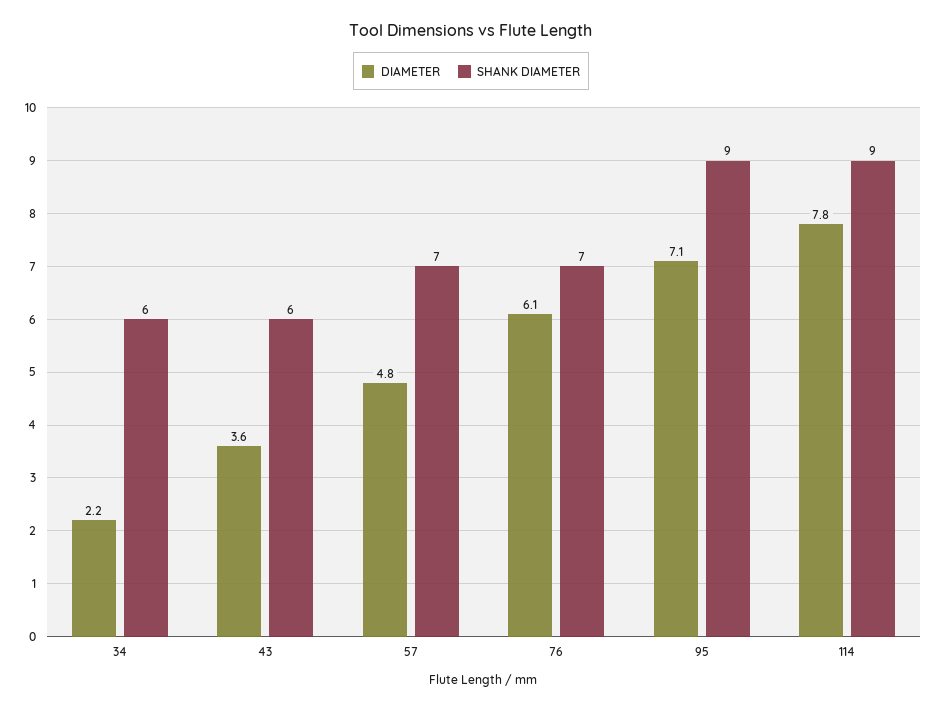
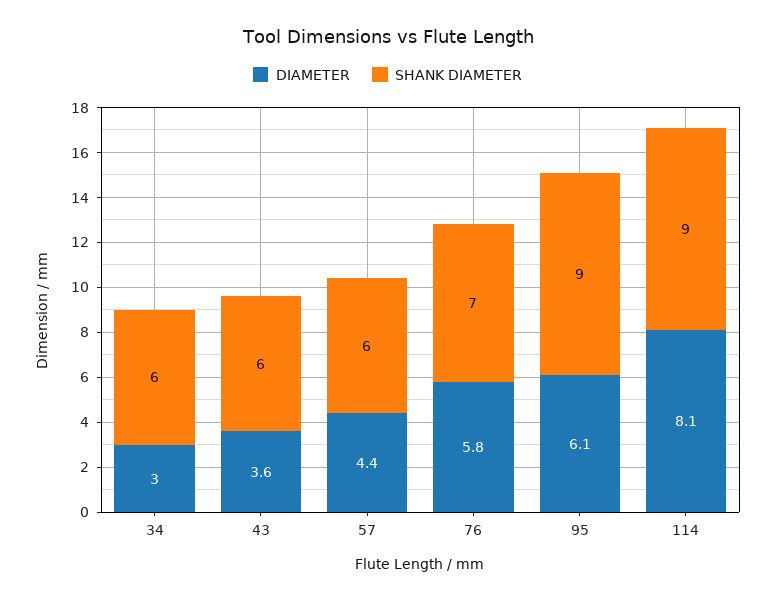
DIAMETER, 34: 2.2 -> 3
DIAMETER, 57: 4.8 -> 4.4
SHANK DIAMETER, 57: 7 -> 6
DIAMETER, 76: 6.1 -> 5.8
DIAMETER, 95: 7.1 -> 6.1
DIAMETER, 114: 7.8 -> 8.1

